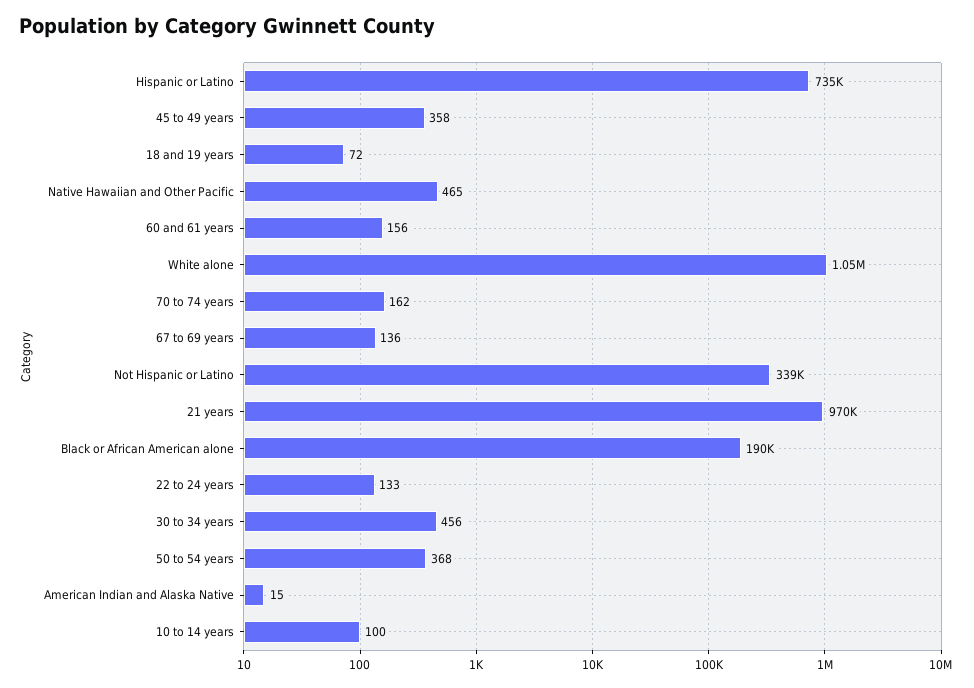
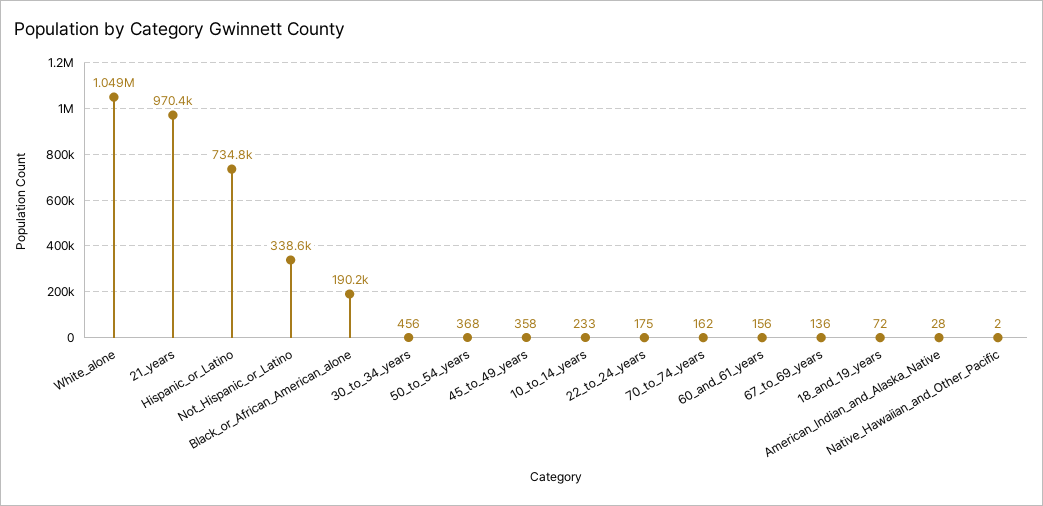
Native Hawaiian and Other Pacific: 465 -> 2
22 to 24 years: 133 -> 175
American Indian and Alaska Native: 15 -> 28
10 to 14 years: 100 -> 233

